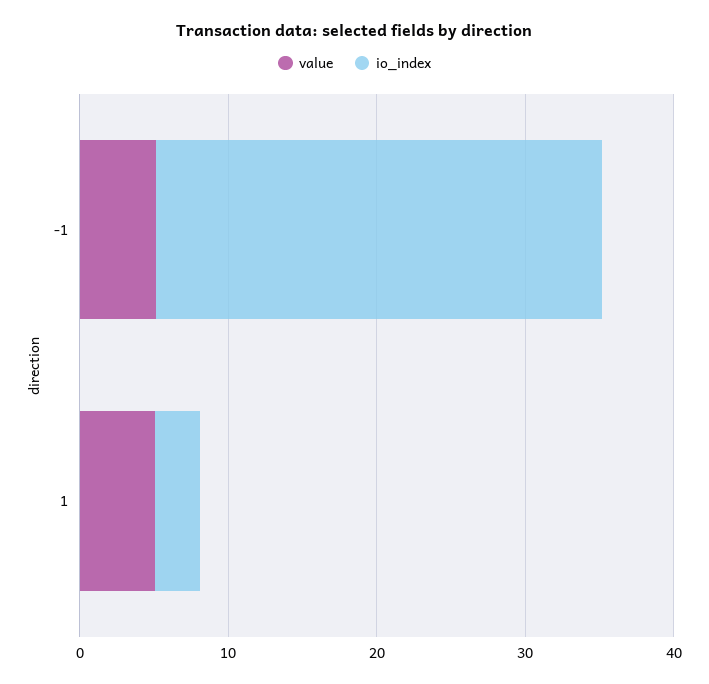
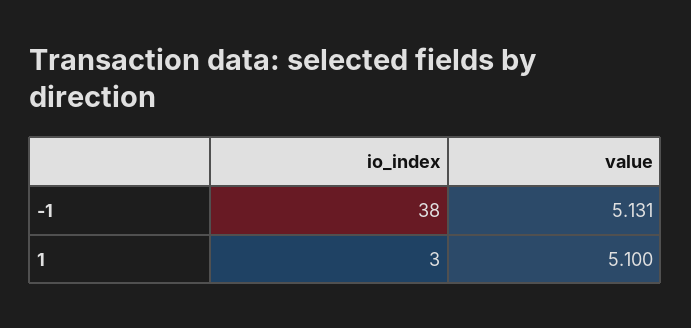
io_index, -1: 30 -> 38

